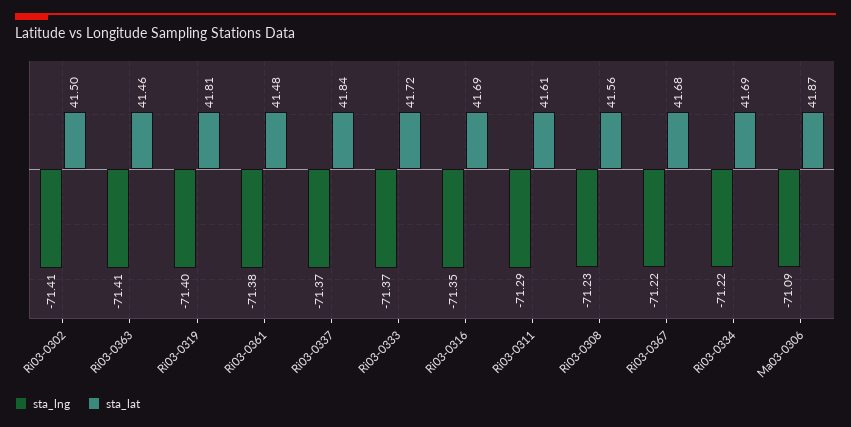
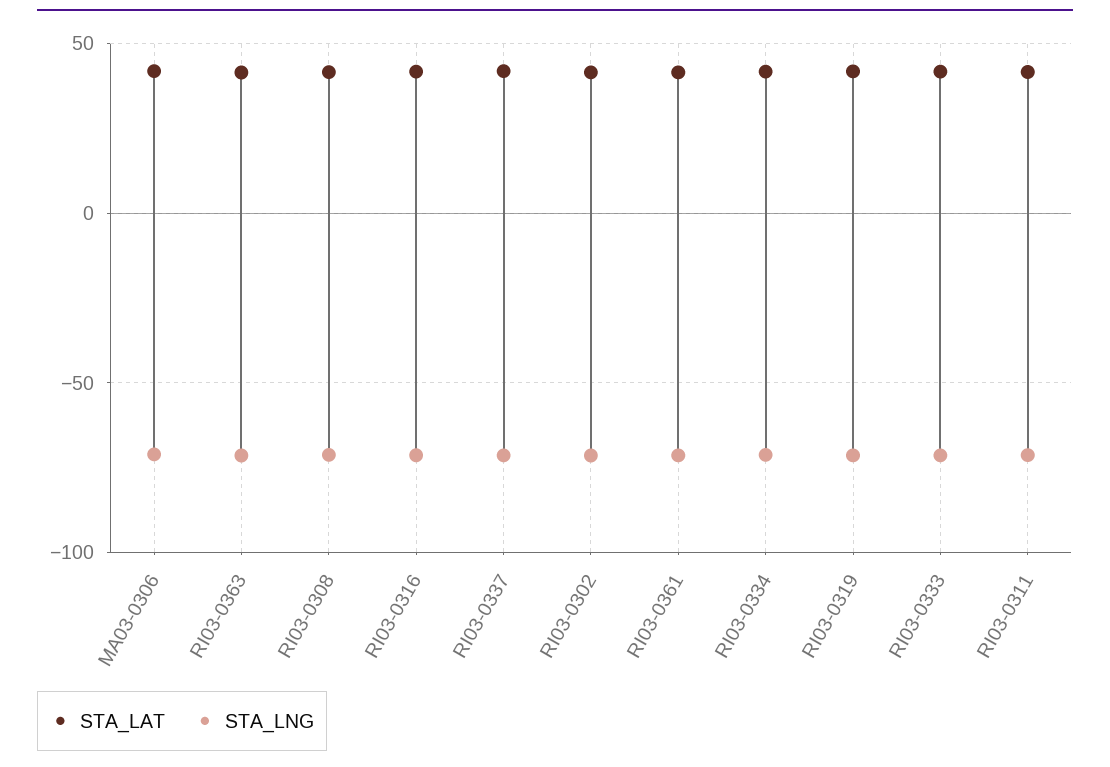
sta_lng, Ri03-0367: -71.22 -> none
sta_lat, Ri03-0367: 41.68 -> none

